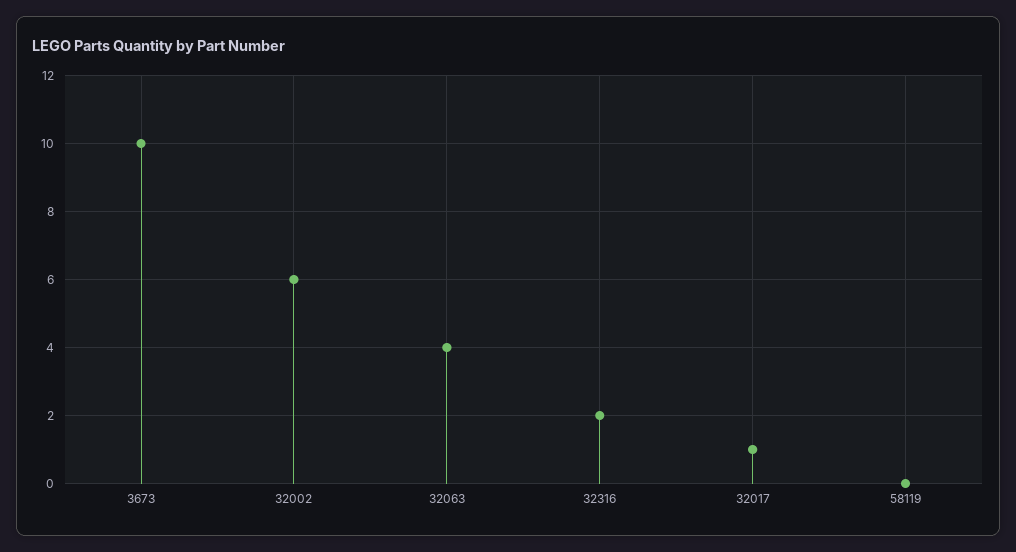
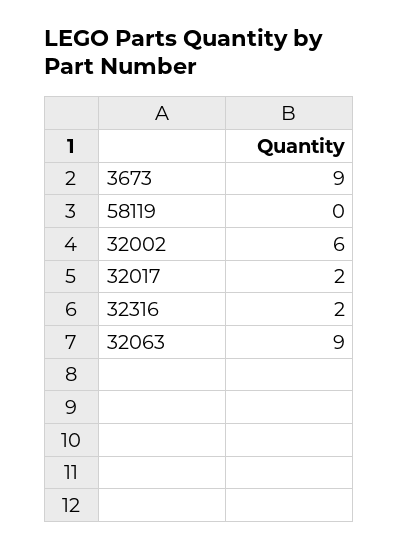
3673: 10 -> 9
32063: 4 -> 9
32017: 1 -> 2

